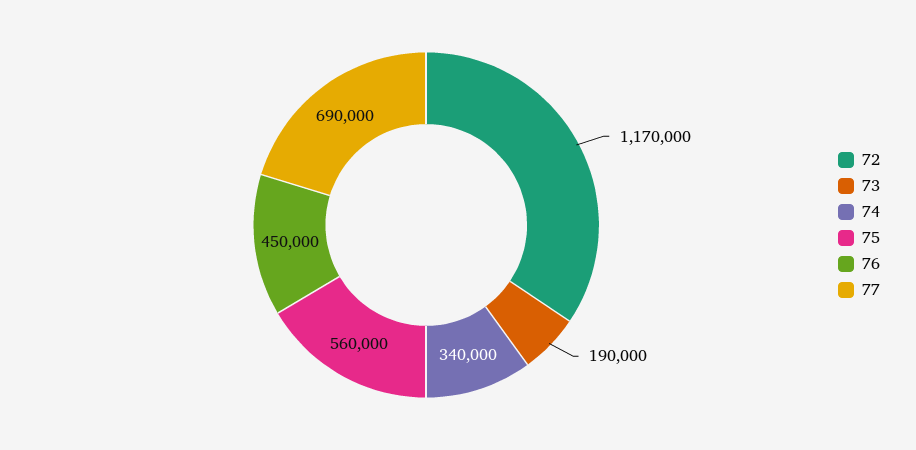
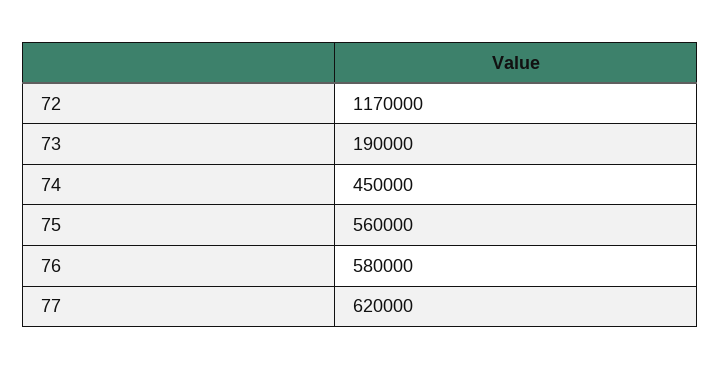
74: 340000 -> 450000
76: 450000 -> 580000
77: 690000 -> 620000

